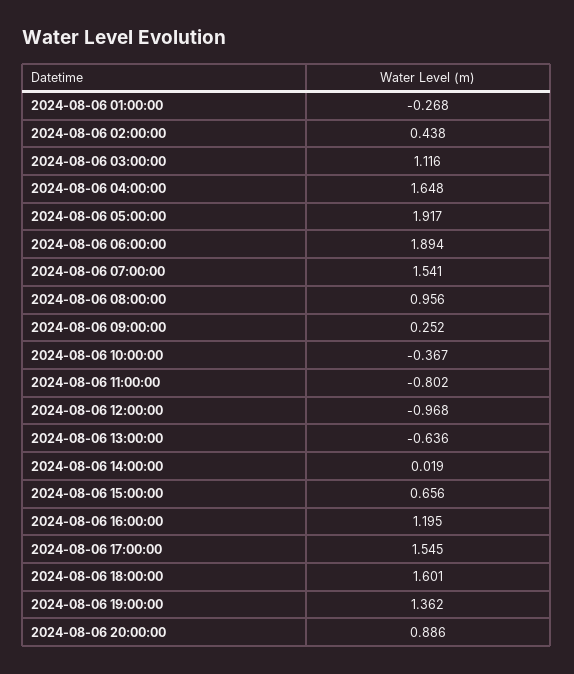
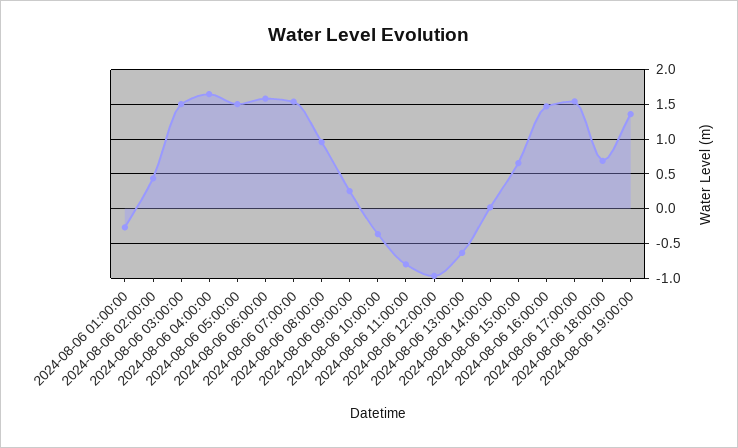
2024-08-06 03:00:00: 1.116 -> 1.5
2024-08-06 05:00:00: 1.917 -> 1.5
2024-08-06 06:00:00: 1.894 -> 1.6
2024-08-06 16:00:00: 1.195 -> 1.5
2024-08-06 18:00:00: 1.601 -> 0.7
2024-08-06 20:00:00: 0.886 -> none

